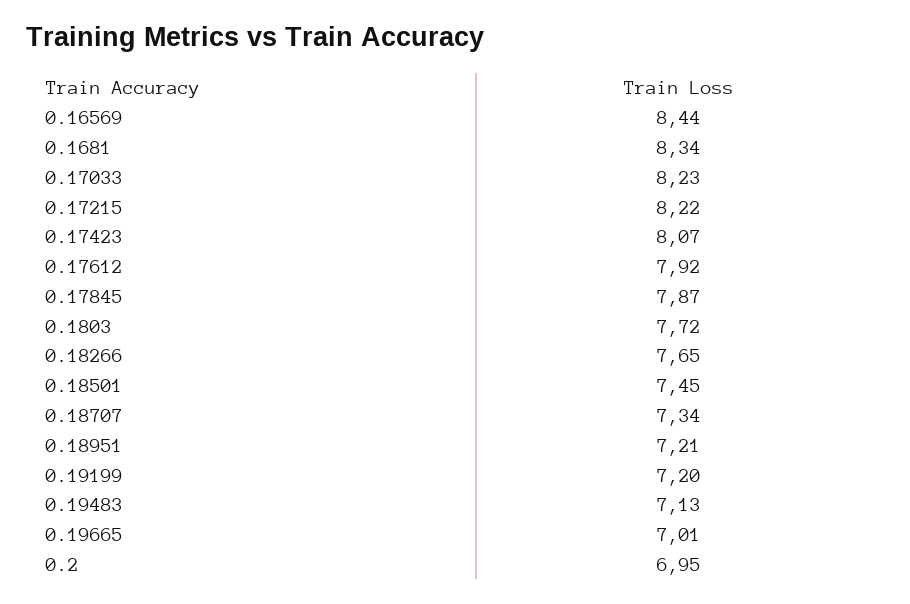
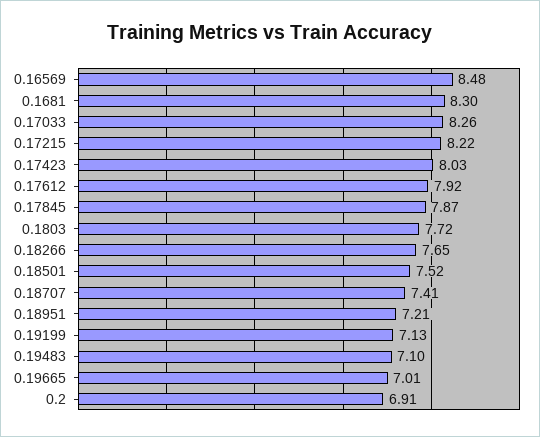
0.16569: 8.44 -> 8.48
0.1681: 8.34 -> 8.3
0.17033: 8.23 -> 8.26
0.17423: 8.07 -> 8.03
0.18501: 7.45 -> 7.52
0.18707: 7.34 -> 7.41
0.19199: 7.2 -> 7.13
0.19483: 7.13 -> 7.1
0.2: 6.95 -> 6.91

